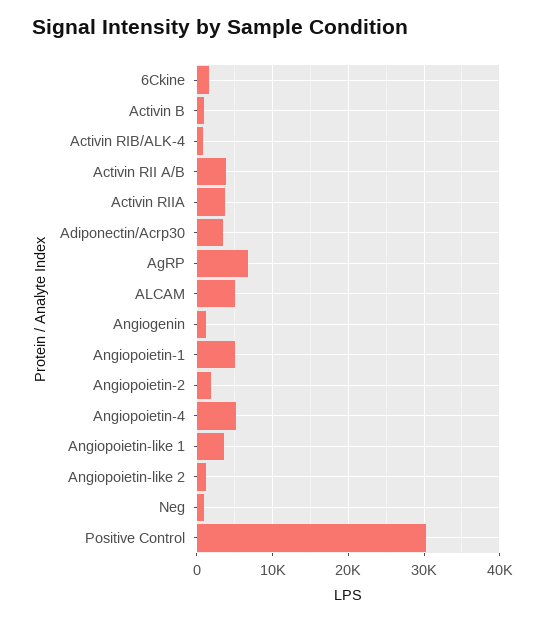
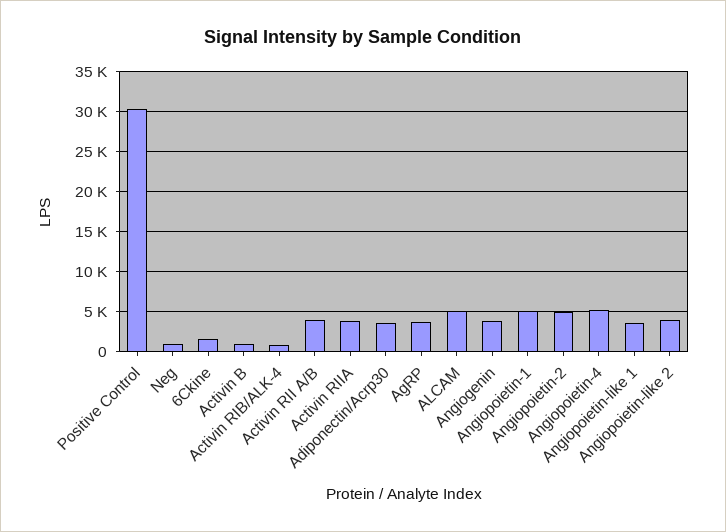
AgRP: 7000 -> 4000
Angiogenin: 1000 -> 4000
Angiopoietin-2: 2000 -> 5000
Angiopoietin-like 2: 1000 -> 4000

